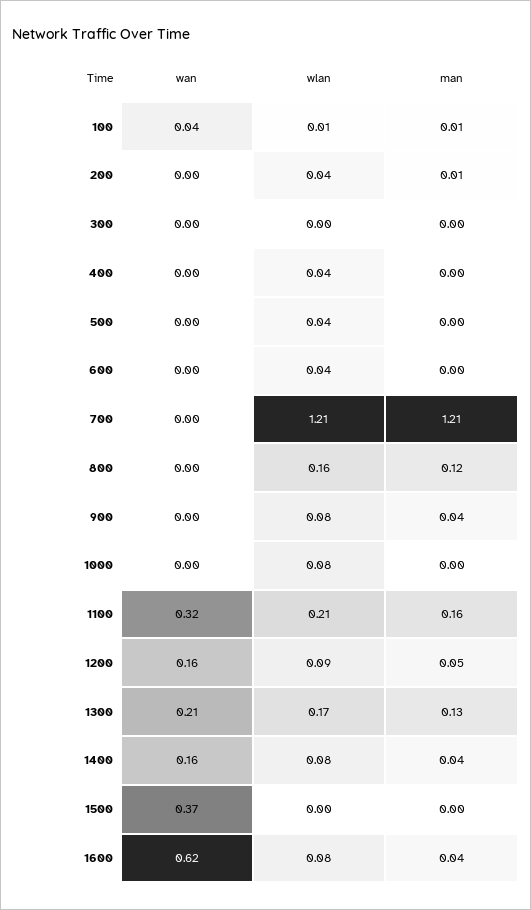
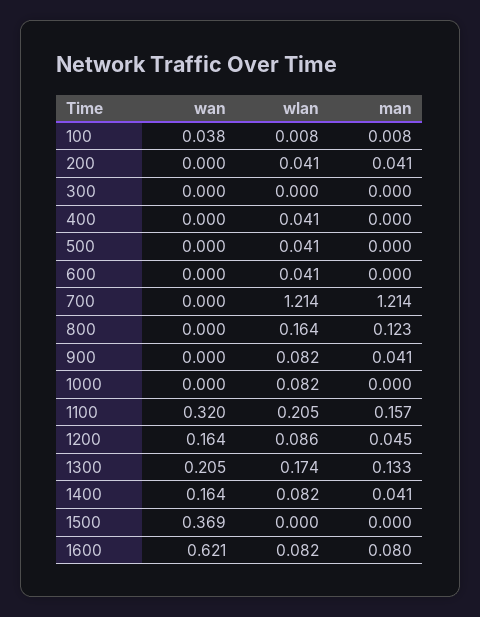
man, 200: 0.01 -> 0.041
man, 1600: 0.04 -> 0.08

